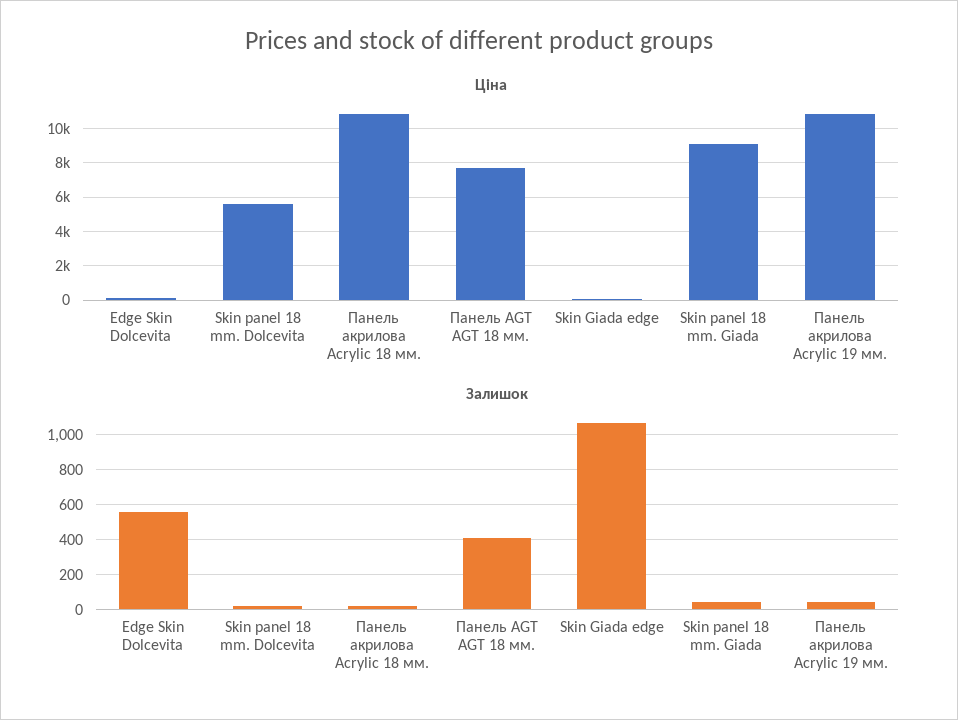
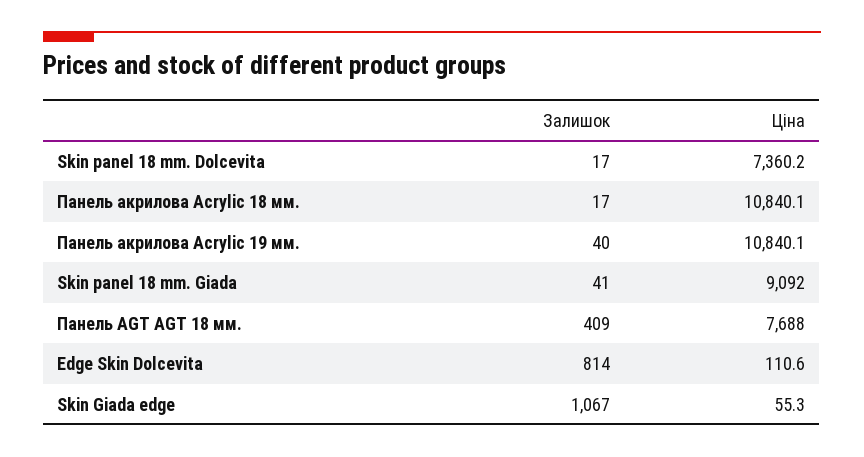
Ціна, Skin panel 18 mm. Dolcevita: 5500 -> 7360.2
Залишок, Edge Skin Dolcevita: 550 -> 814

